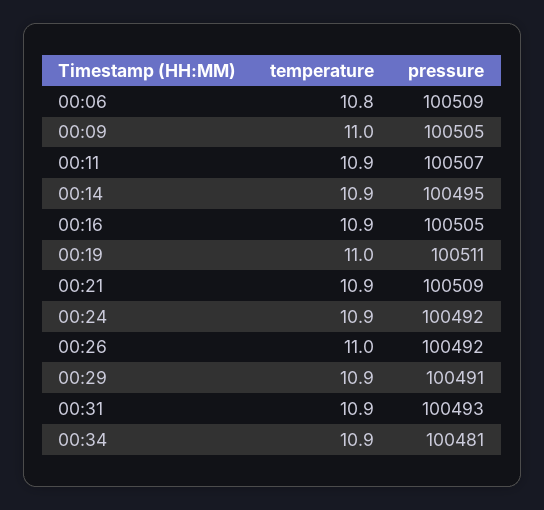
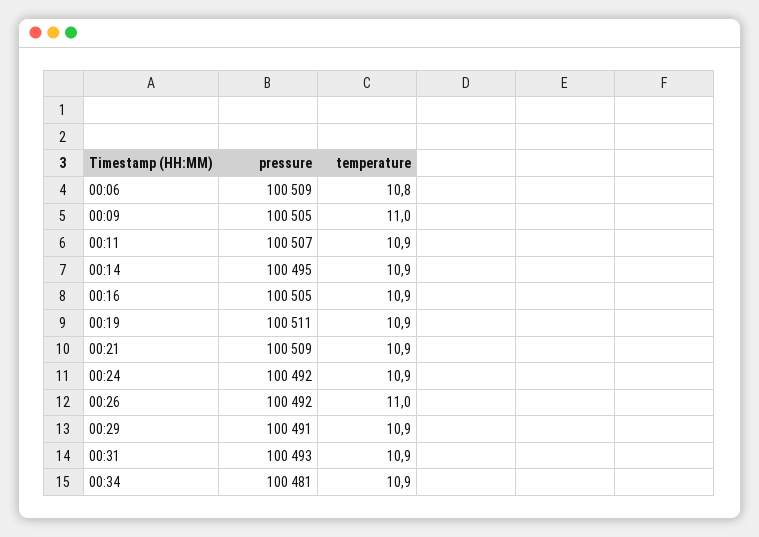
temperature, 00:19: 11 -> 10.9

